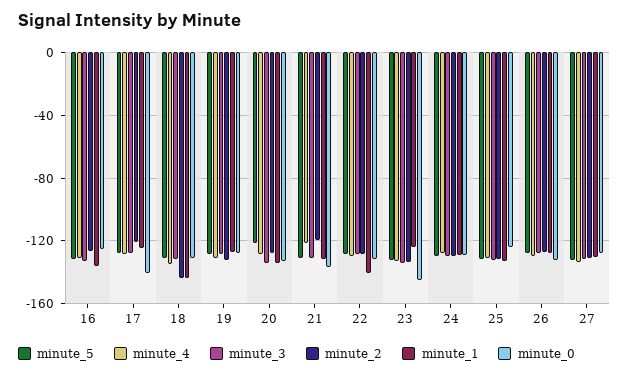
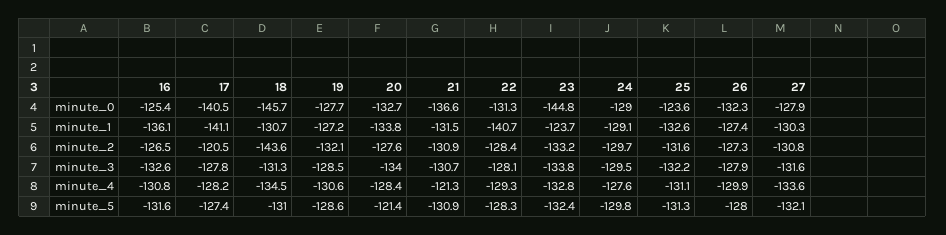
minute_1, 17: -125 -> -141.1
minute_1, 18: -145 -> -130.7
minute_0, 18: -130 -> -145.7
minute_2, 21: -120 -> -130.9

